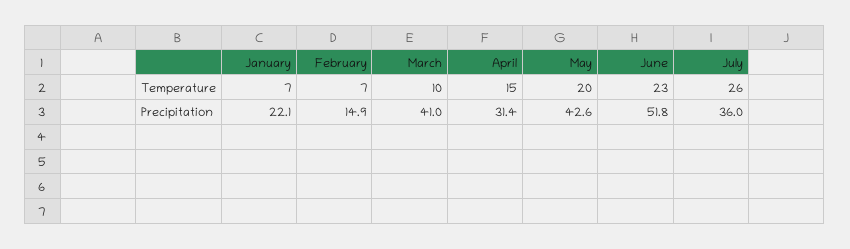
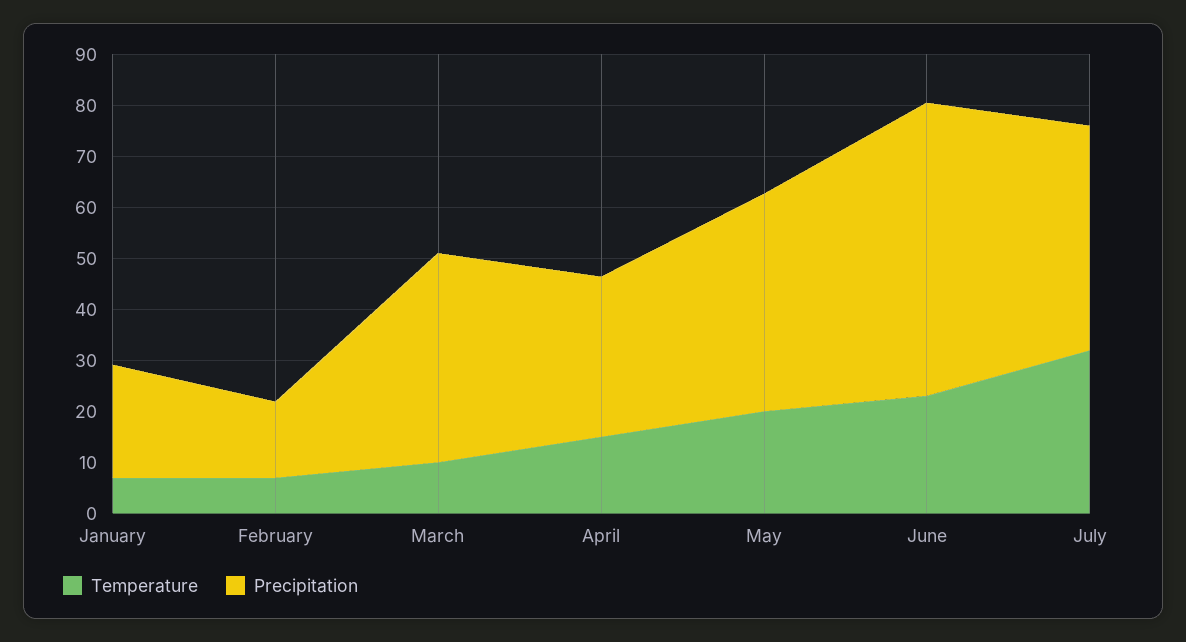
Temperature, July: 26 -> 32
Precipitation, June: 51.8 -> 58
Precipitation, July: 36 -> 44

